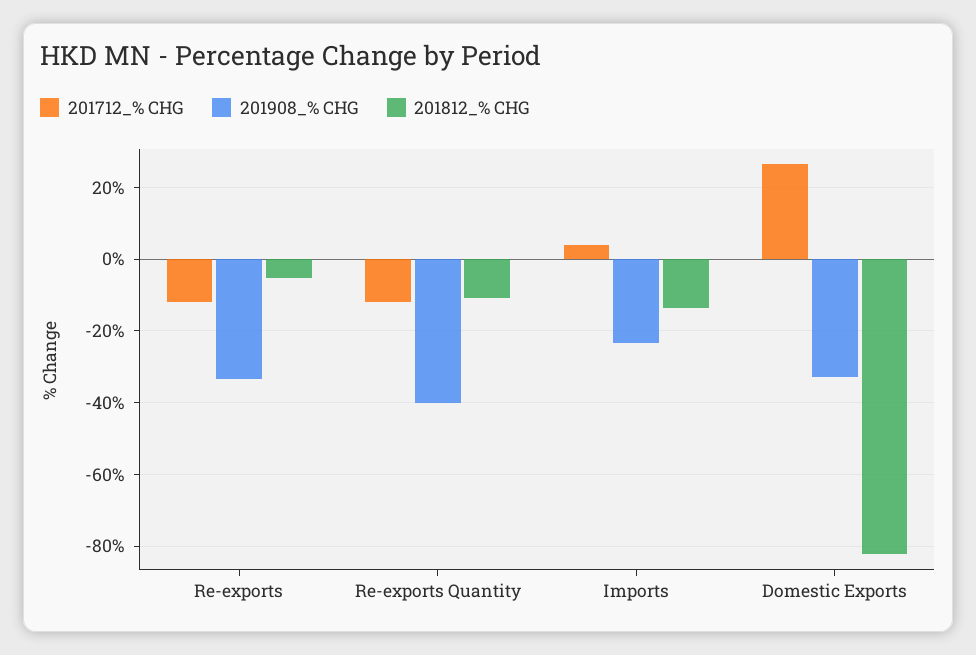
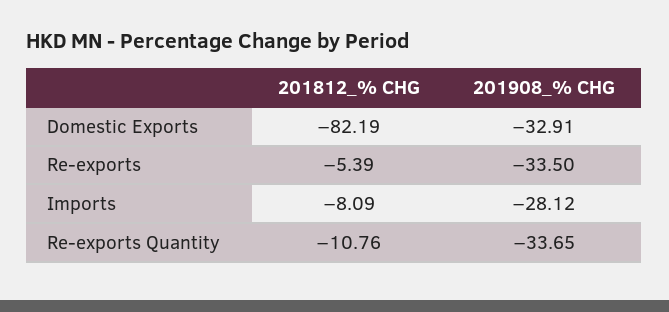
201712_% CHG, Re-exports: -12 -> none
201712_% CHG, Re-exports Quantity: -12 -> none
201908_% CHG, Re-exports Quantity: -40 -> -33.65
201712_% CHG, Imports: 4 -> none
201908_% CHG, Imports: -24 -> -28.12
201812_% CHG, Imports: -14 -> -8.09
201712_% CHG, Domestic Exports: 26 -> none

